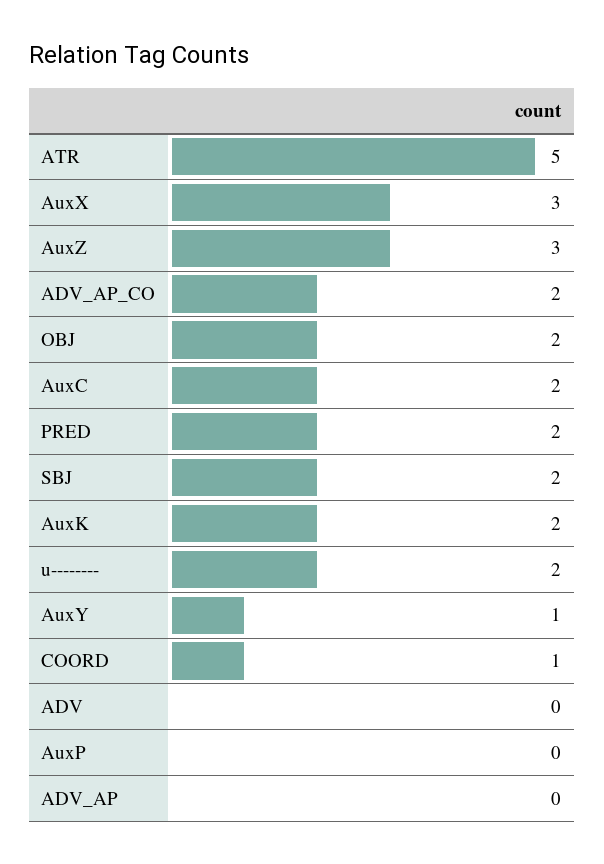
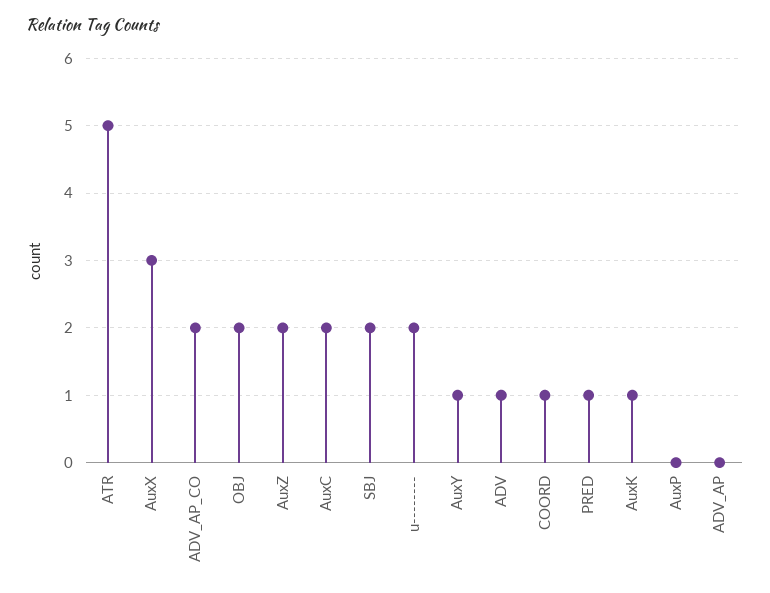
AuxZ: 3 -> 2
PRED: 2 -> 1
AuxK: 2 -> 1
ADV: 0 -> 1

